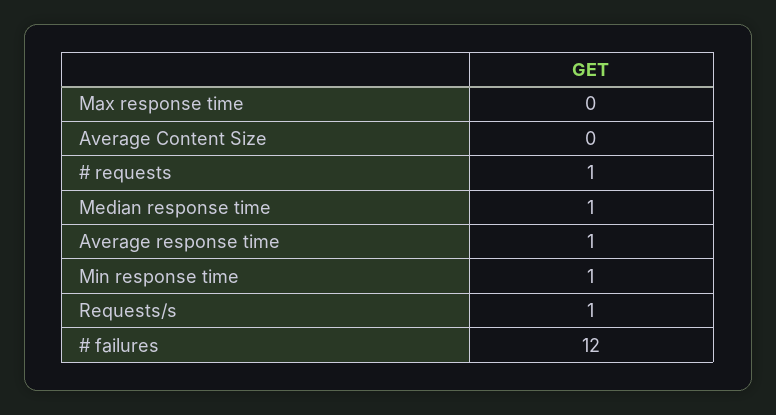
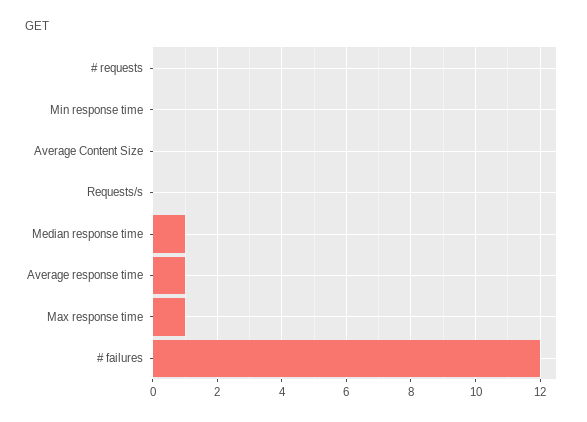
Max response time: 0 -> 1
# requests: 1 -> 0
Min response time: 1 -> 0
Requests/s: 1 -> 0

